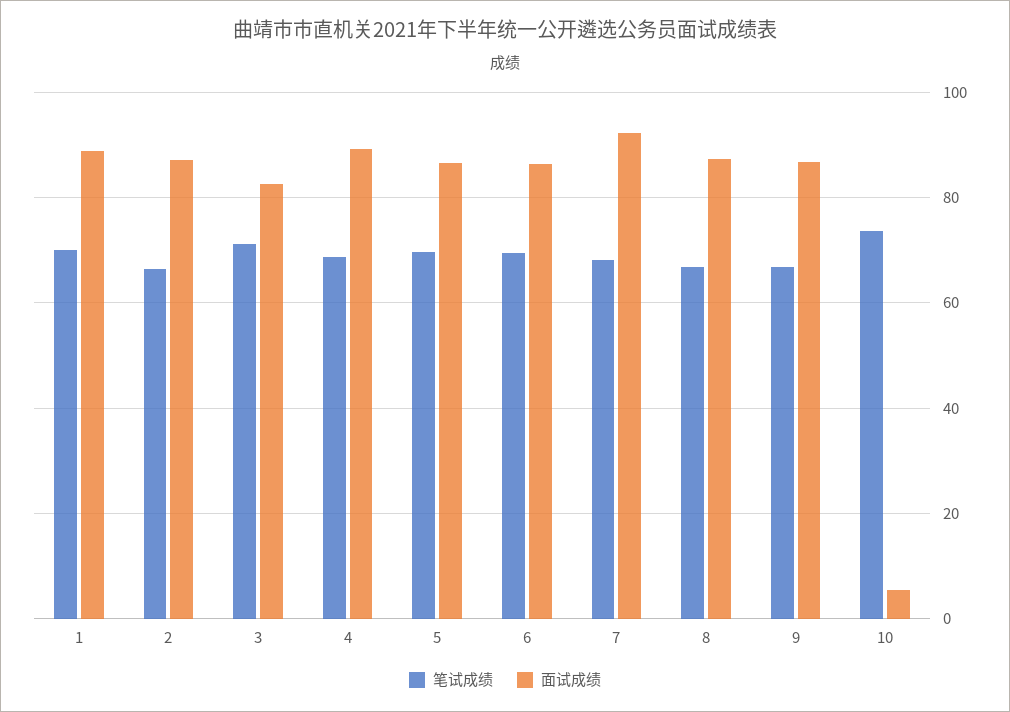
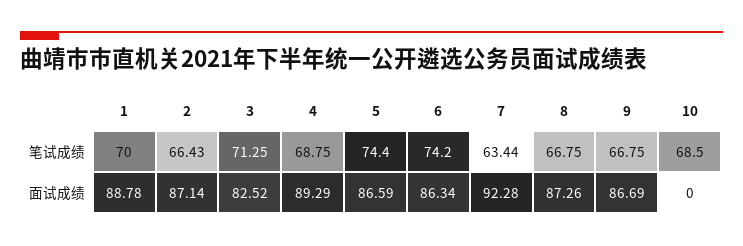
笔试成绩, 5: 70 -> 74.4
笔试成绩, 6: 70 -> 74.2
笔试成绩, 7: 68 -> 63.44
笔试成绩, 10: 74 -> 68.5
面试成绩, 10: 6 -> 0

